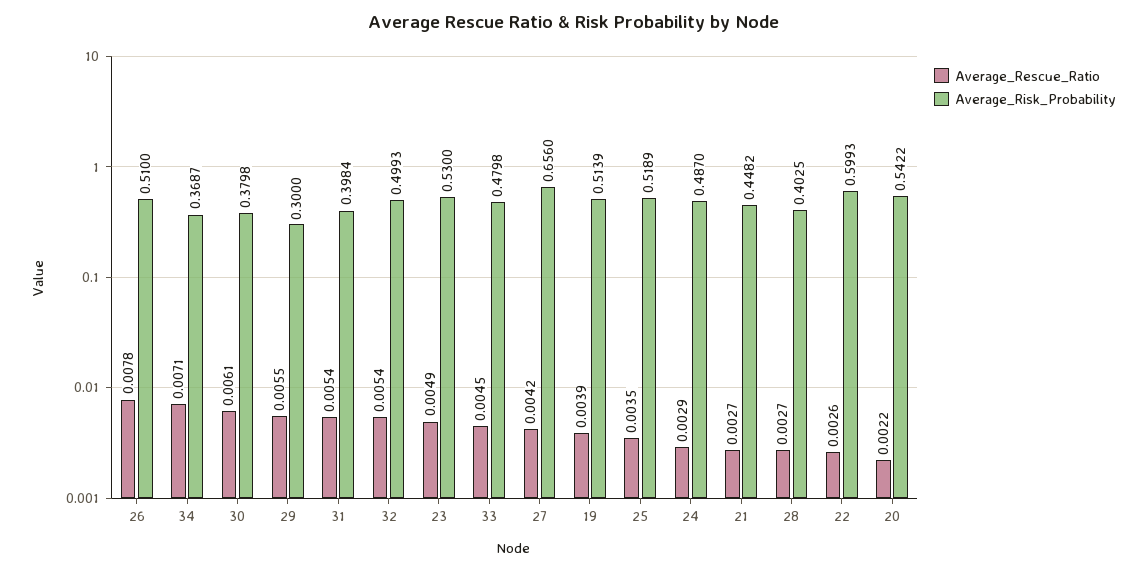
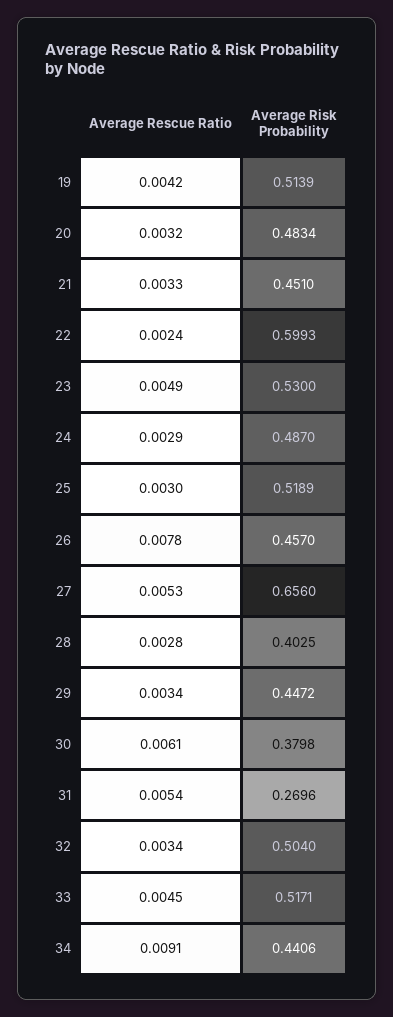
Average_Risk_Probability, 26: 0.51 -> 0.457
Average_Rescue_Ratio, 34: 0.0071 -> 0.0091
Average_Risk_Probability, 34: 0.3687 -> 0.4406
Average_Rescue_Ratio, 29: 0.0055 -> 0.0034
Average_Risk_Probability, 29: 0.3 -> 0.4472
Average_Risk_Probability, 31: 0.3984 -> 0.2696
Average_Rescue_Ratio, 32: 0.0054 -> 0.0034
Average_Risk_Probability, 32: 0.4993 -> 0.504
Average_Risk_Probability, 33: 0.4798 -> 0.5171
Average_Rescue_Ratio, 27: 0.0042 -> 0.0053
Average_Rescue_Ratio, 19: 0.0039 -> 0.0042
Average_Rescue_Ratio, 25: 0.0035 -> 0.003
Average_Rescue_Ratio, 21: 0.0027 -> 0.0033
Average_Risk_Probability, 21: 0.4482 -> 0.451
Average_Rescue_Ratio, 28: 0.0027 -> 0.0028
Average_Rescue_Ratio, 22: 0.0026 -> 0.0024
Average_Rescue_Ratio, 20: 0.0022 -> 0.0032
Average_Risk_Probability, 20: 0.5422 -> 0.4834

